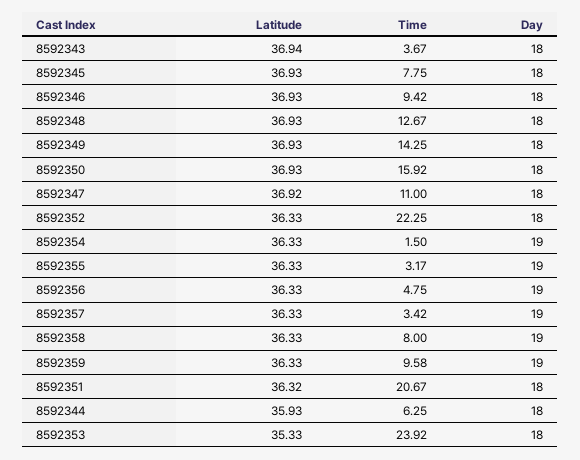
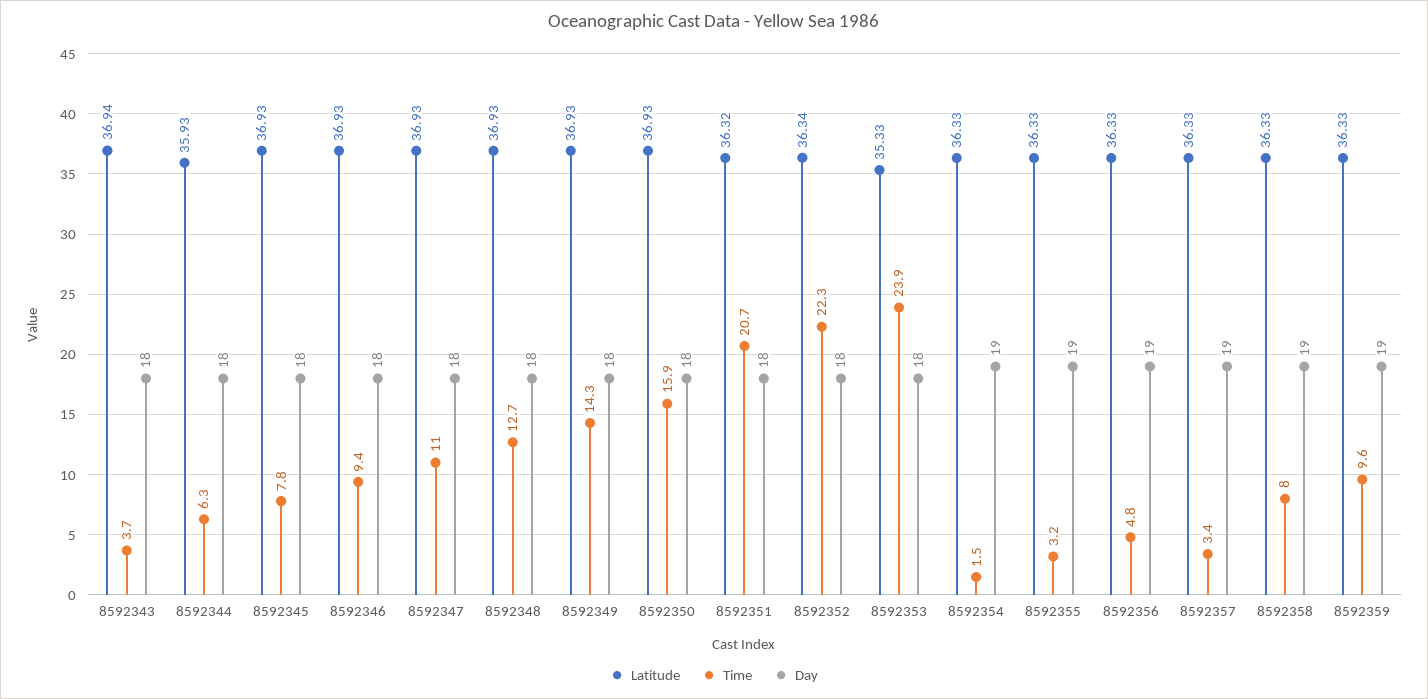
Latitude, 8592347: 36.92 -> 36.93
Latitude, 8592352: 36.33 -> 36.34

